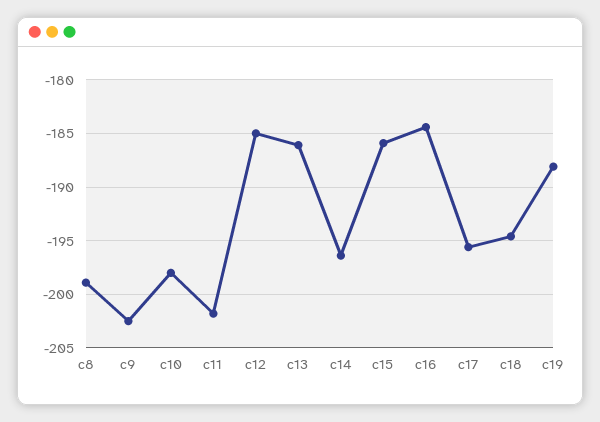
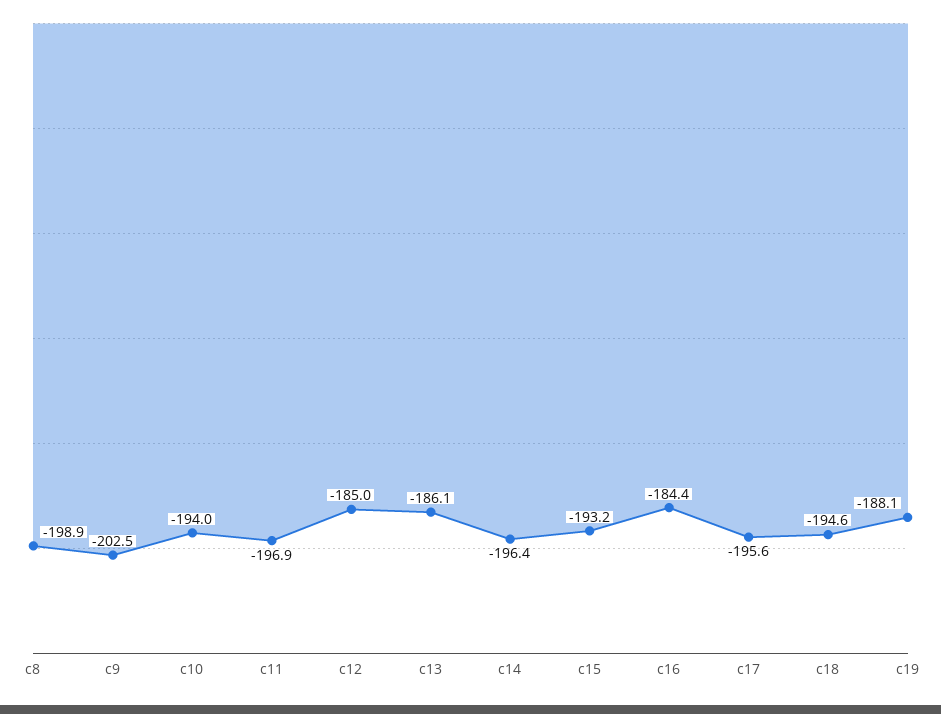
c10: -198 -> -194
c11: -202 -> -196.9
c15: -186 -> -193.2

